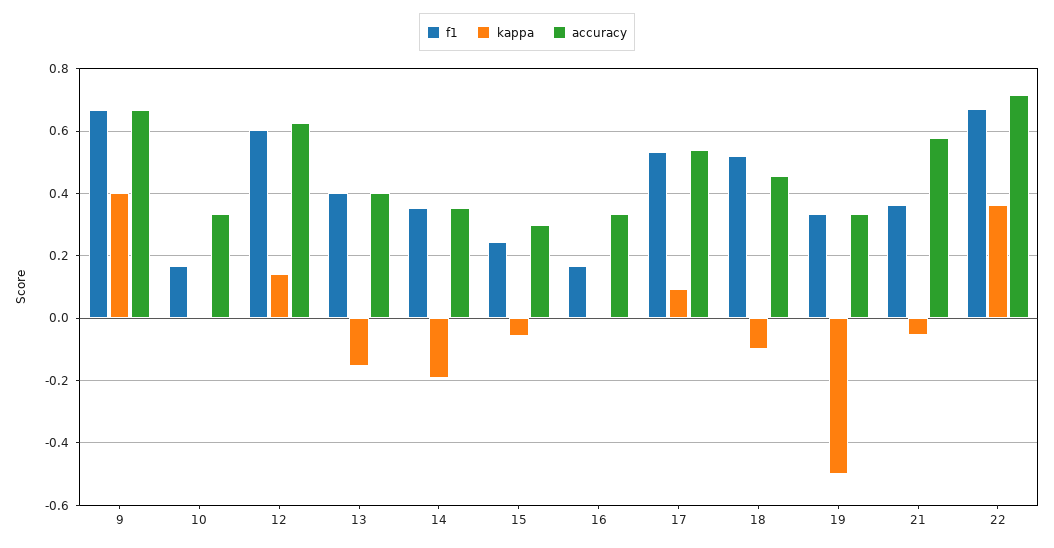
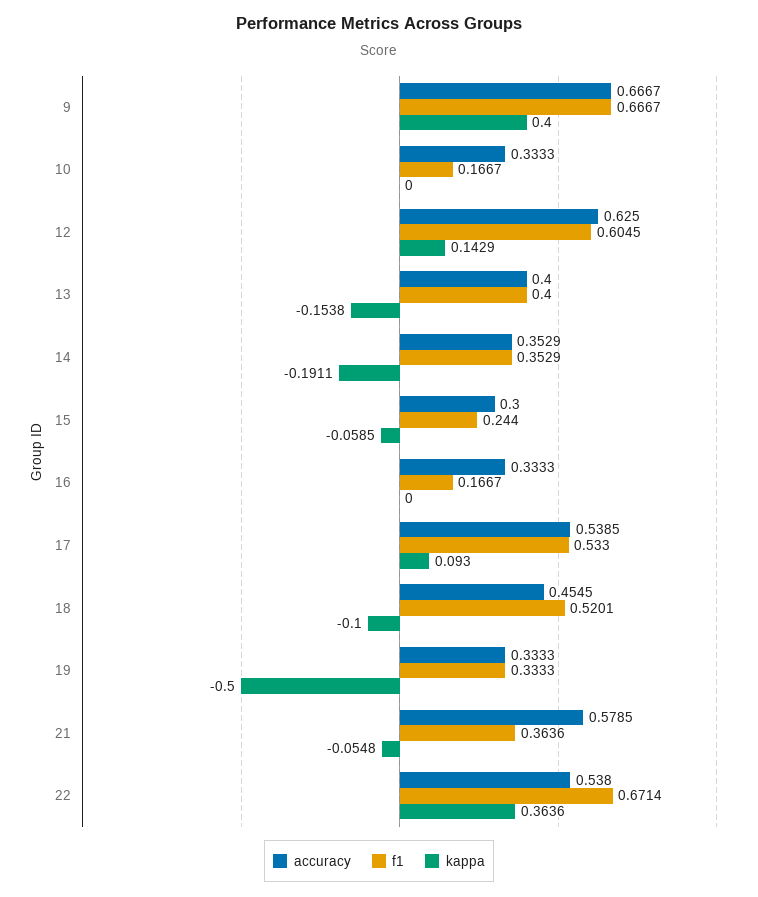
accuracy, 22: 0.72 -> 0.538

